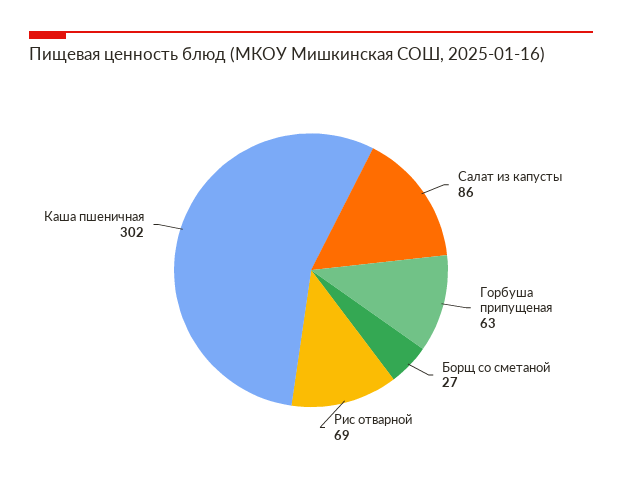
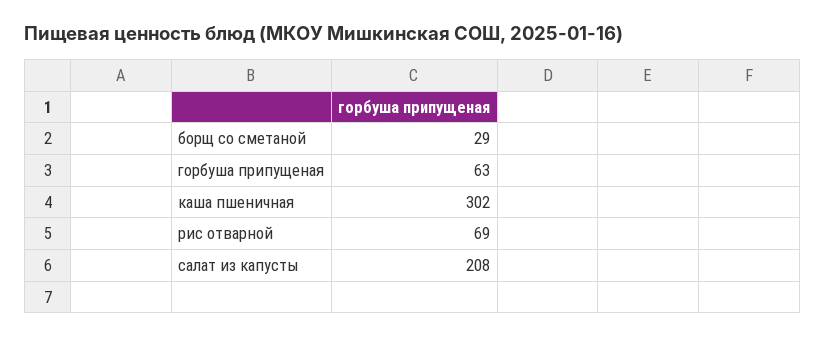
Салат из капусты: 86 -> 208
Борщ со сметаной: 27 -> 29

